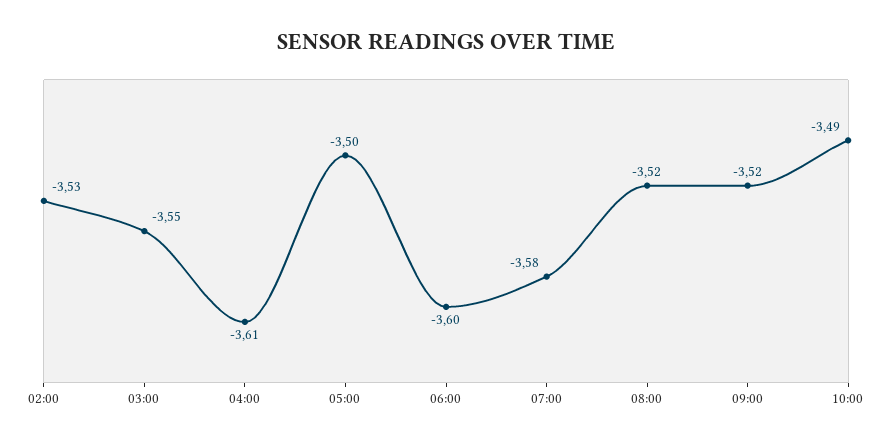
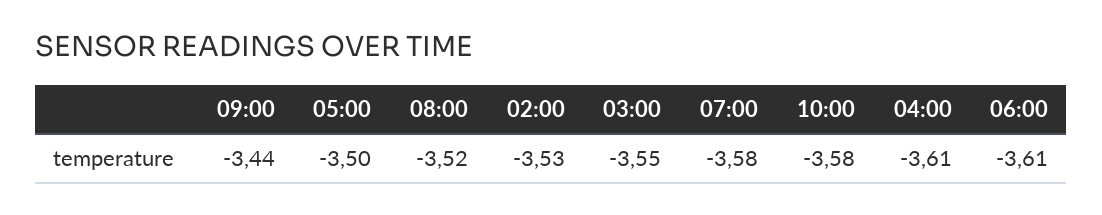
06:00: -3.6 -> -3.61
09:00: -3.52 -> -3.44
10:00: -3.49 -> -3.58

